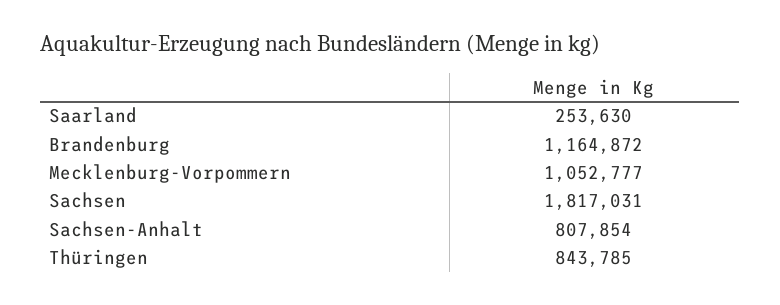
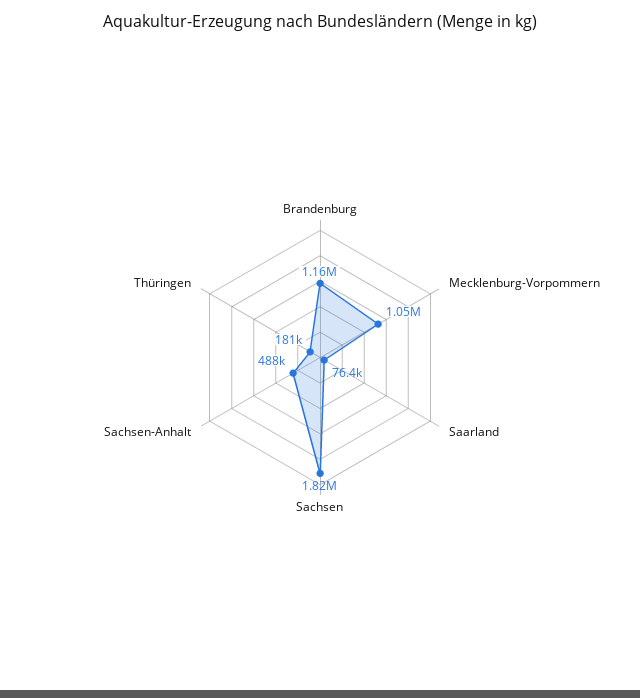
Saarland: 253630 -> 76400
Sachsen-Anhalt: 807854 -> 488000
Thüringen: 843785 -> 181000

